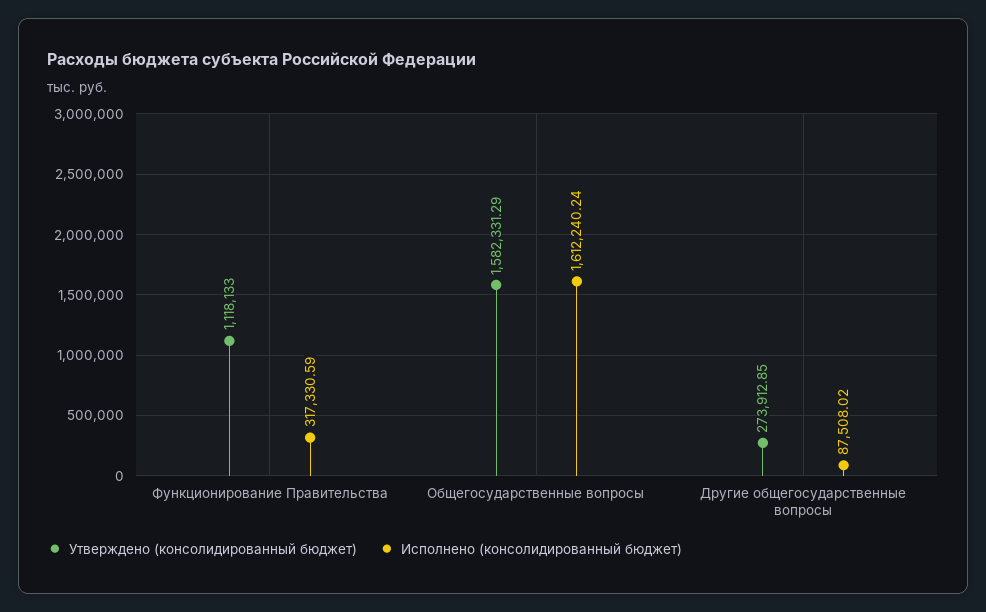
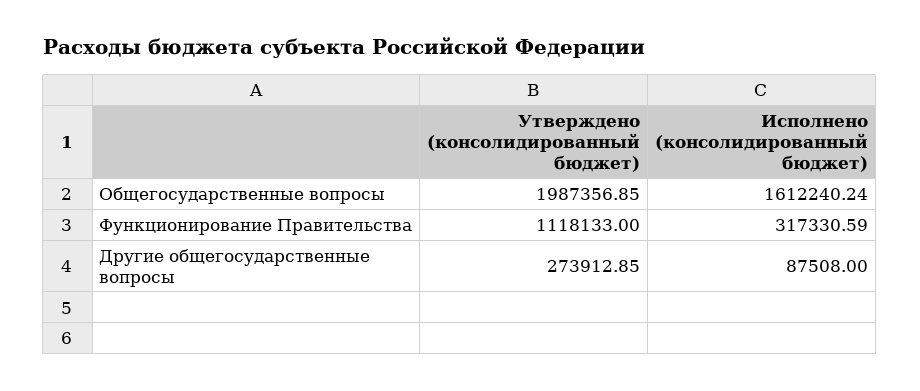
Утверждено (консолидированный бюджет), Общегосударственные вопросы: 1582331.29 -> 1987356.85
Исполнено (консолидированный бюджет), Другие общегосударственные вопросы: 87508.02 -> 87508

